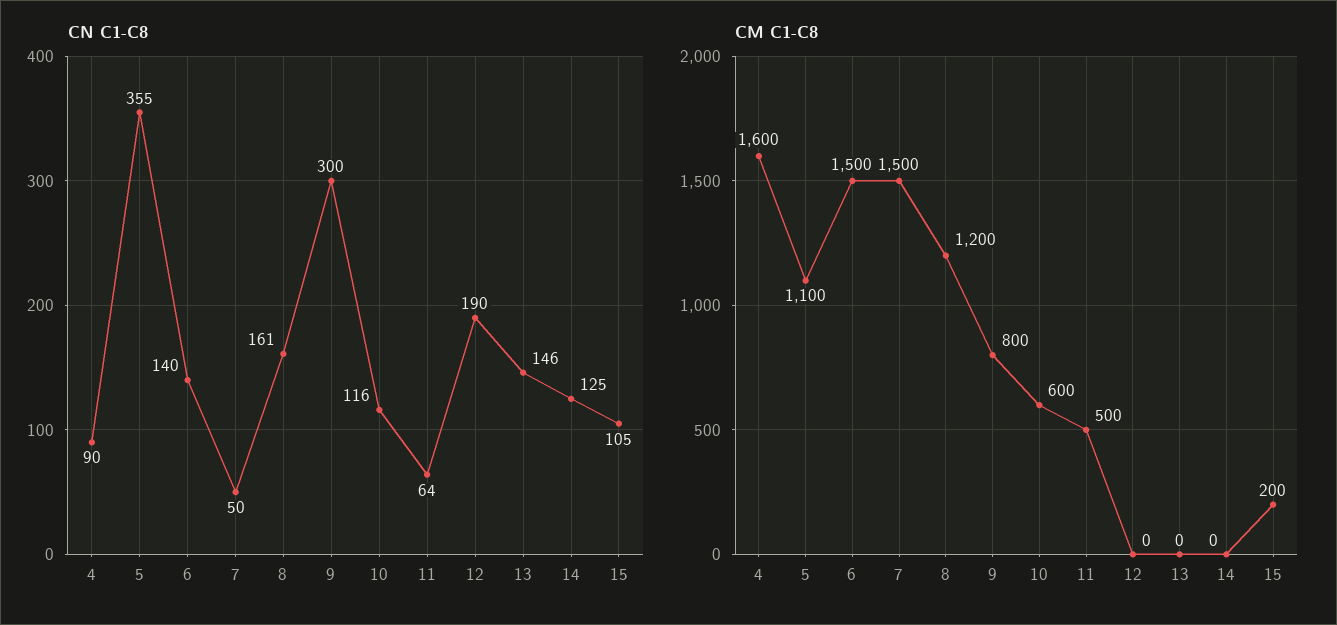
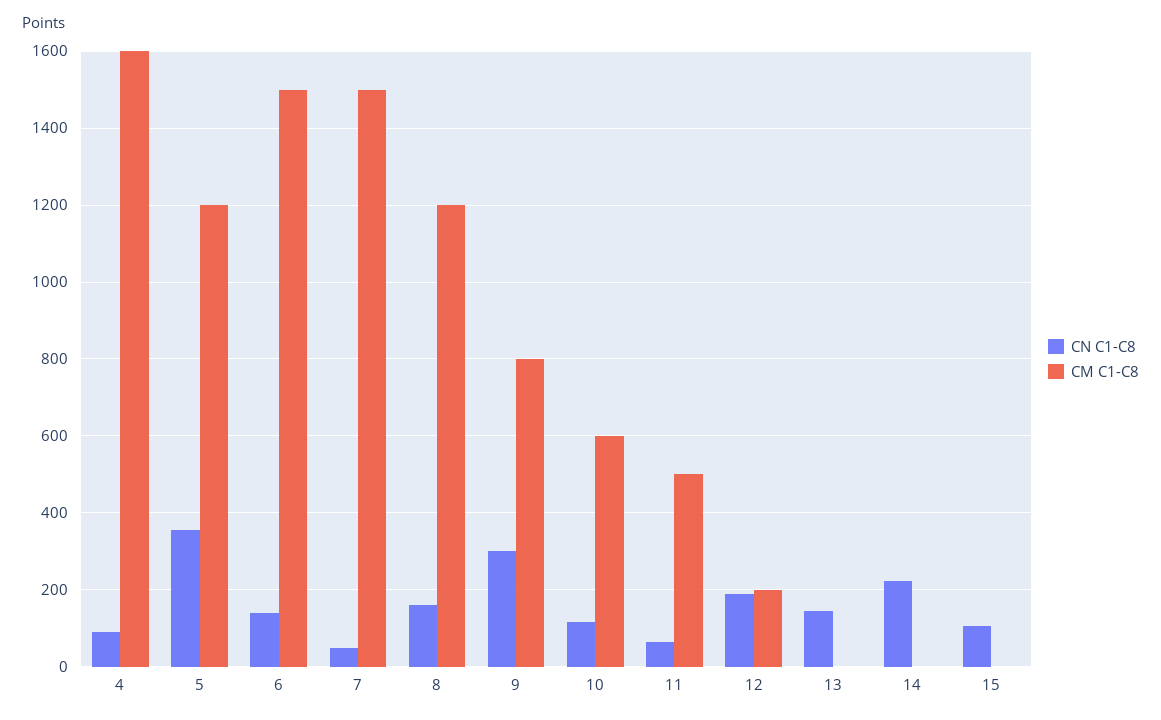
CN C1-C8, 14: 125 -> 220
CM C1-C8, 5: 1100 -> 1200
CM C1-C8, 12: 0 -> 200
CM C1-C8, 15: 200 -> 0

